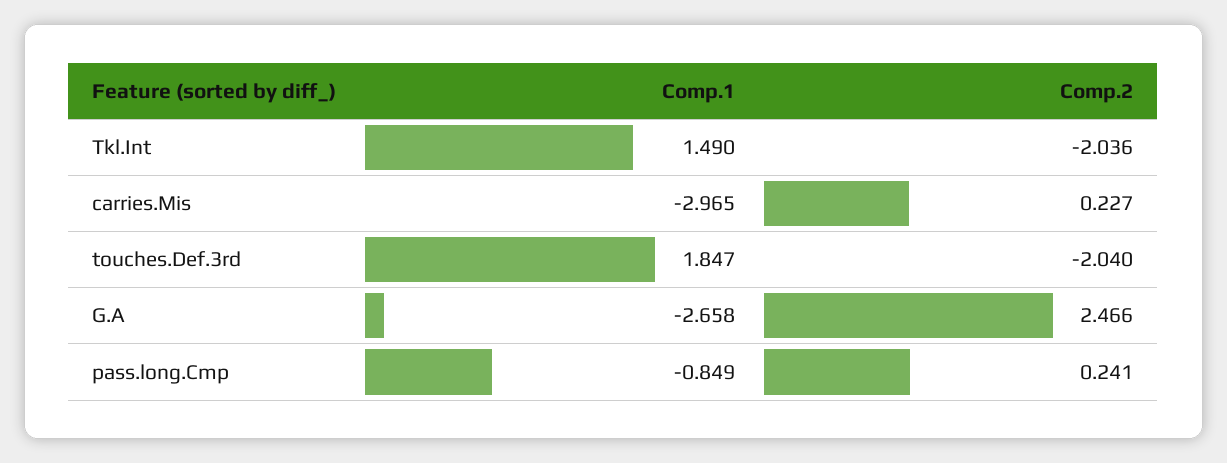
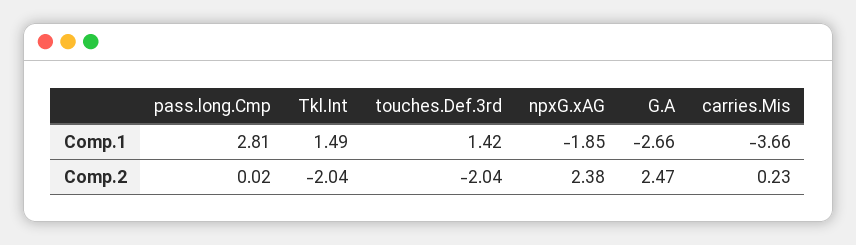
Comp.1, carries.Mis: -2.965 -> -3.66
Comp.1, touches.Def.3rd: 1.847 -> 1.42
Comp.1, pass.long.Cmp: -0.849 -> 2.81
Comp.2, pass.long.Cmp: 0.241 -> 0.02
Comp.1, npxG.xAG: none -> -1.85
Comp.2, npxG.xAG: none -> 2.38

